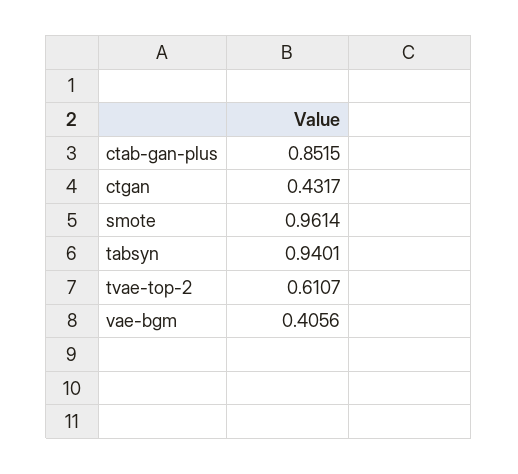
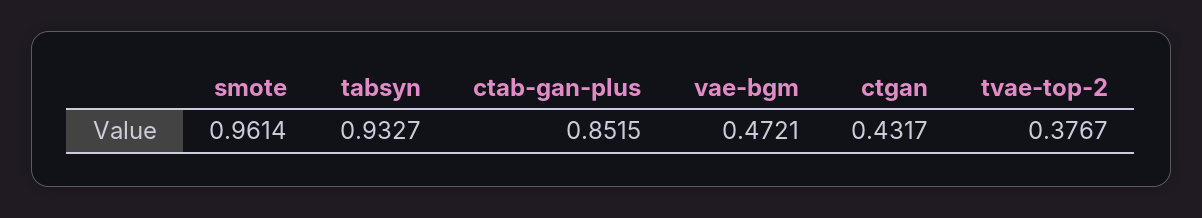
tabsyn: 0.9401 -> 0.9327
tvae-top-2: 0.6107 -> 0.3767
vae-bgm: 0.4056 -> 0.4721

